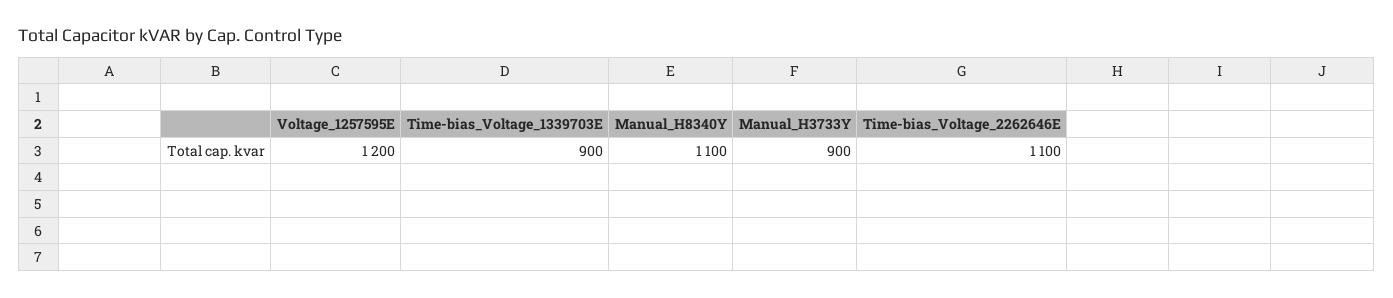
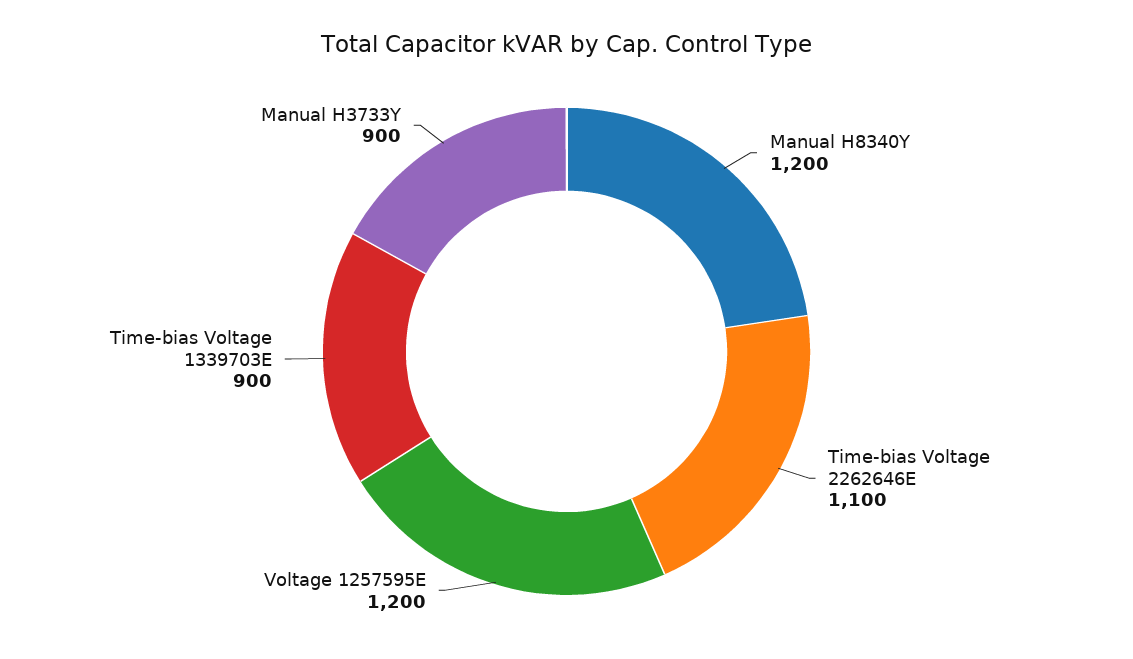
Manual_H8340Y: 1100 -> 1200

